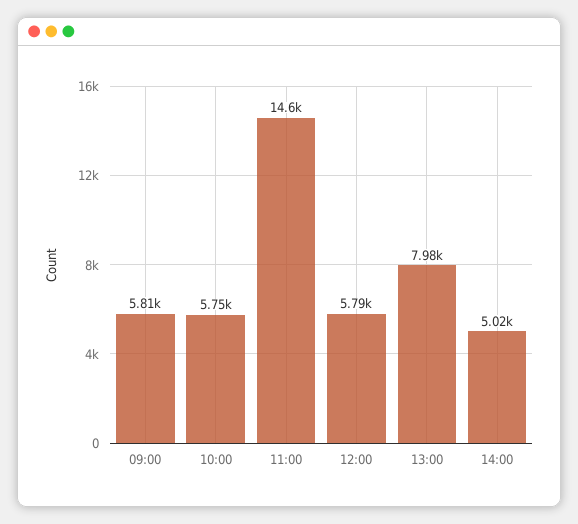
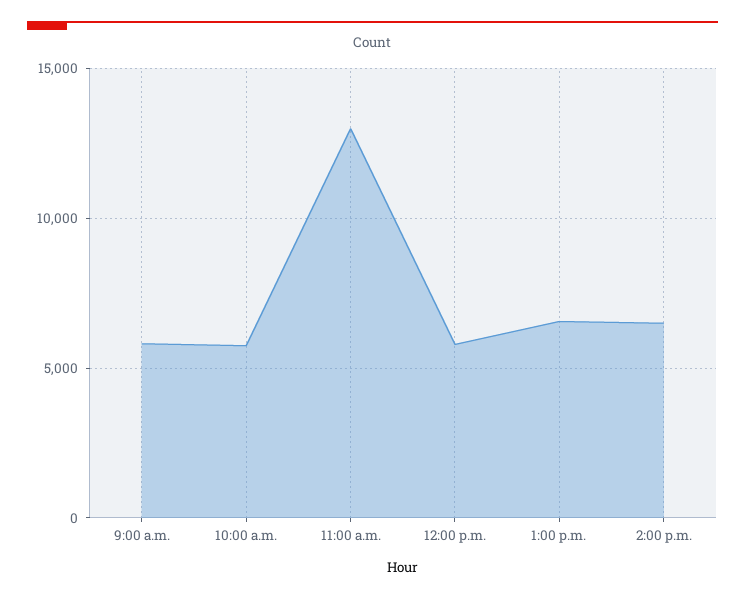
11:00: 14600 -> 13000
13:00: 7980 -> 6500
14:00: 5020 -> 6500

